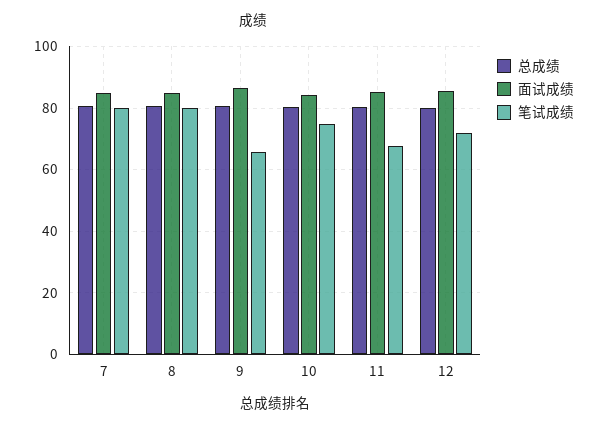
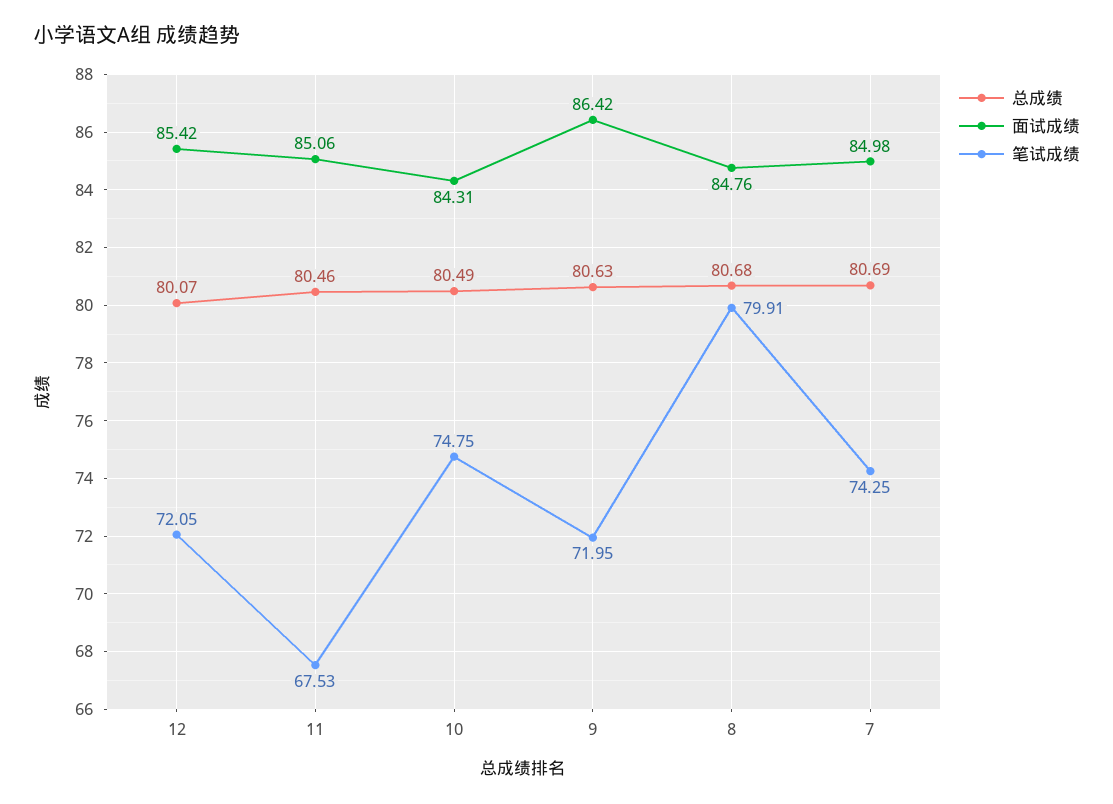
笔试成绩, 7: 80 -> 74.25
笔试成绩, 9: 66 -> 71.95

